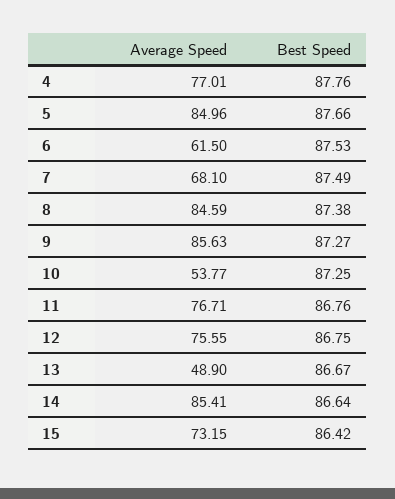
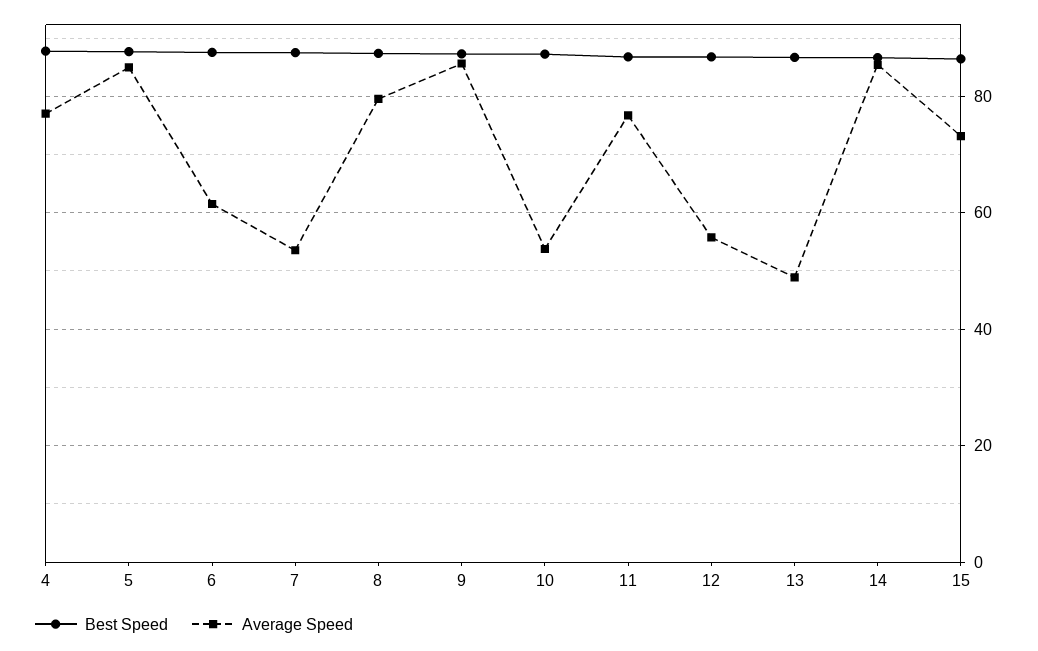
Average Speed, 7: 68.1 -> 54
Average Speed, 8: 84.59 -> 80
Average Speed, 12: 75.55 -> 56

